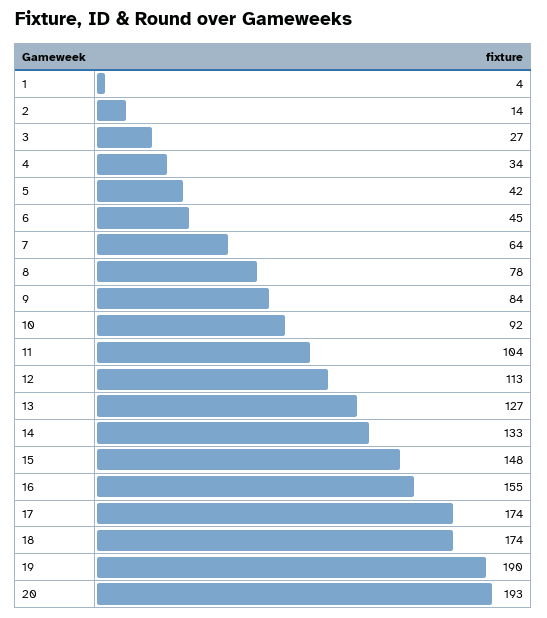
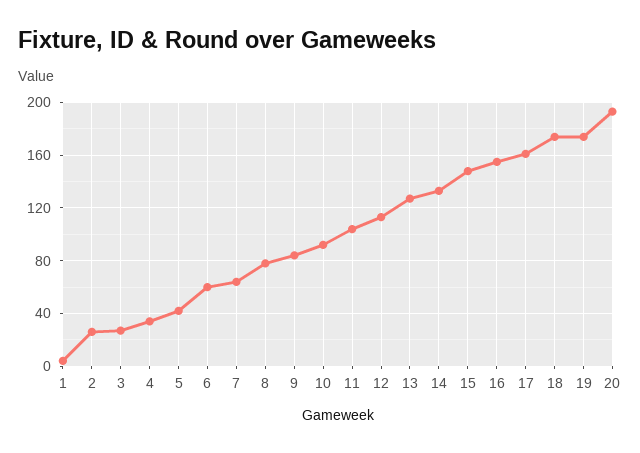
2: 14 -> 25
6: 45 -> 60
17: 174 -> 160
19: 190 -> 175

